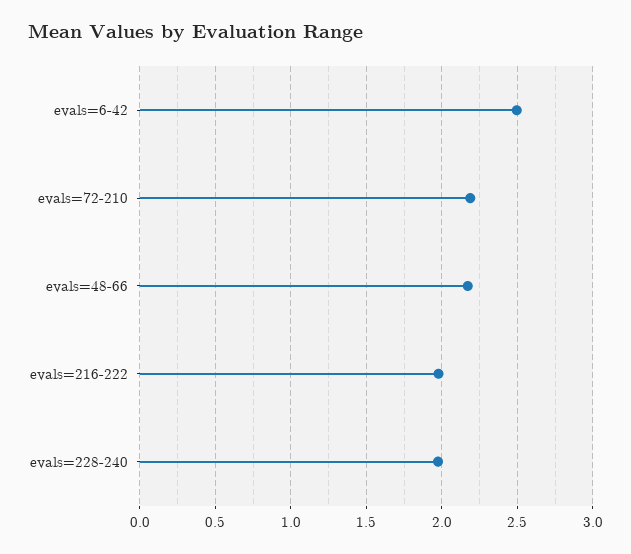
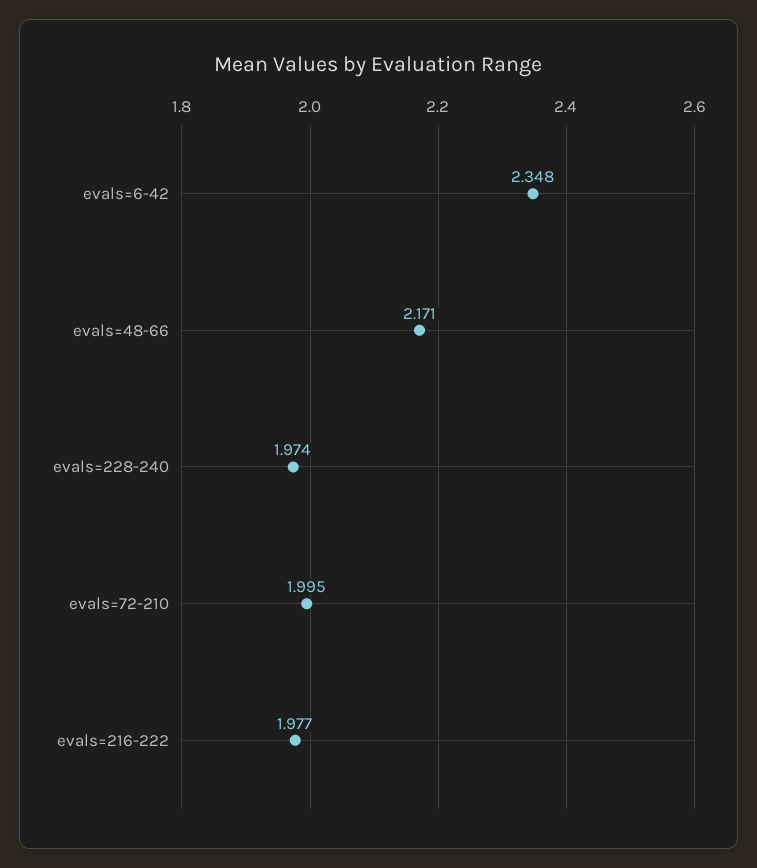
evals=6-42: 2.5 -> 2.348
evals=72-210: 2.2 -> 1.995

